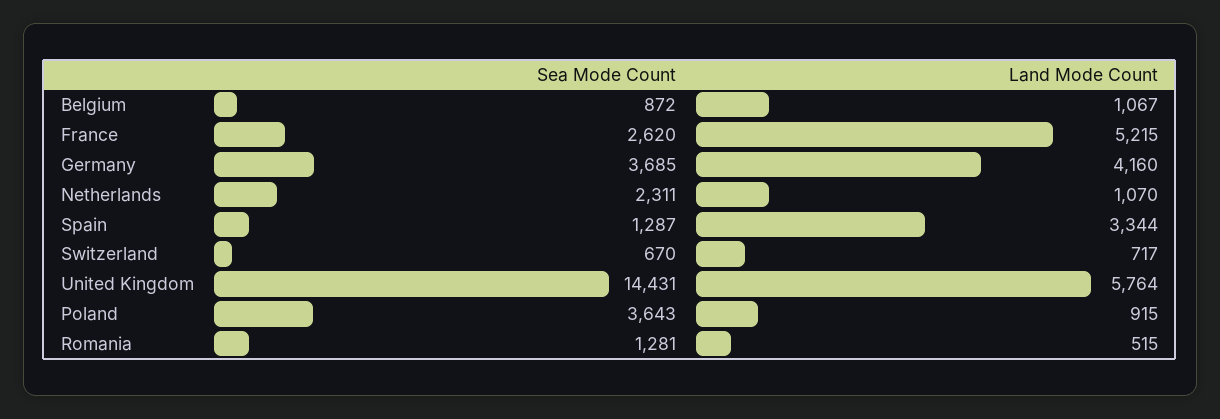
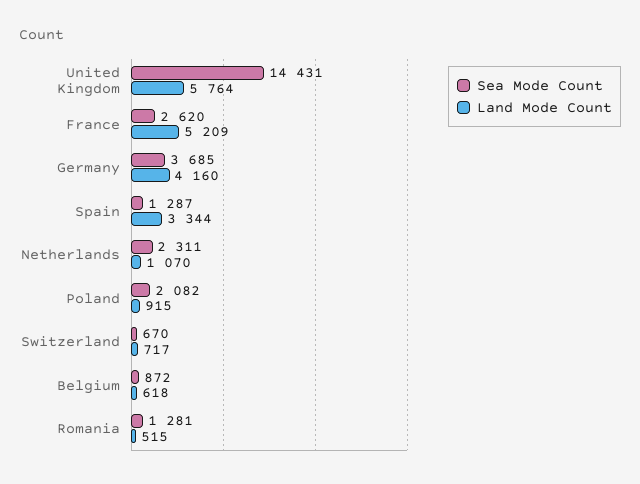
Land Mode Count, Belgium: 1067 -> 618
Land Mode Count, France: 5215 -> 5209
Sea Mode Count, Poland: 3643 -> 2082

